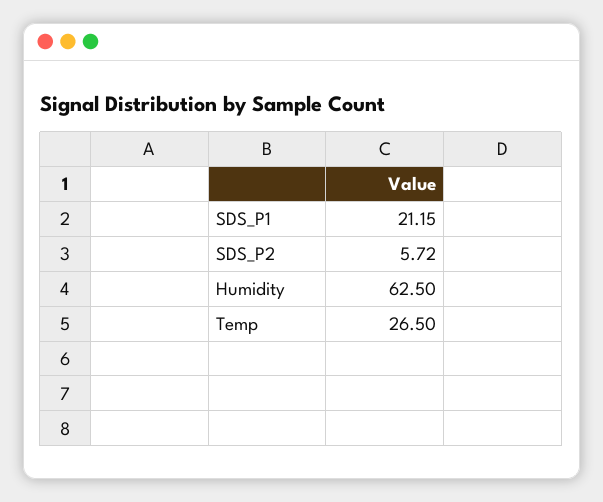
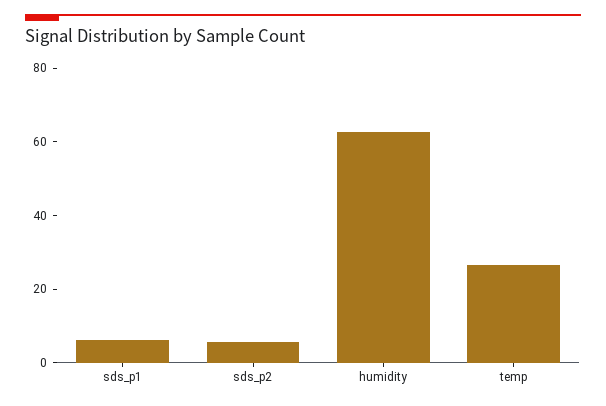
SDS_P1: 21.15 -> 5

